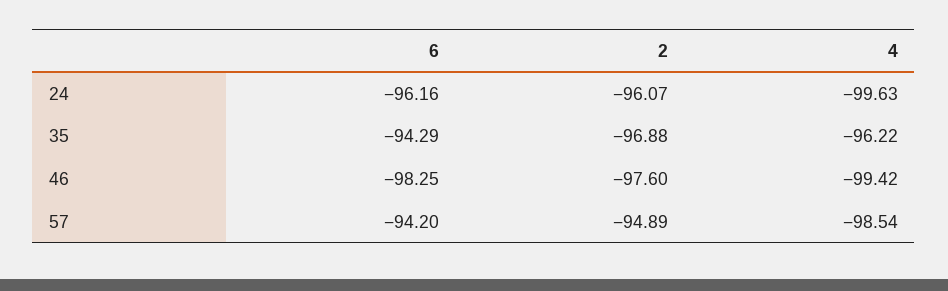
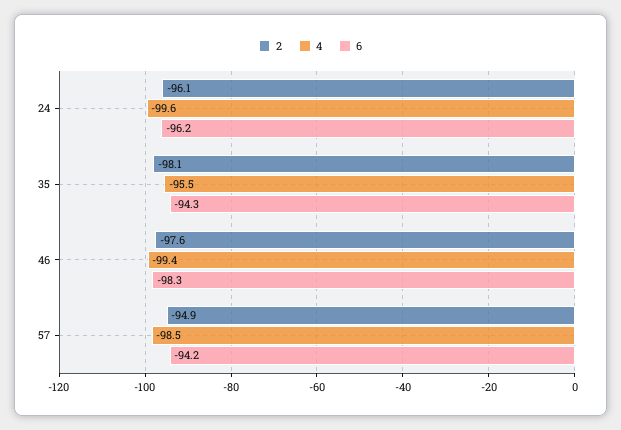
2, 35: -96.88 -> -98.1
4, 35: -96.22 -> -95.5

